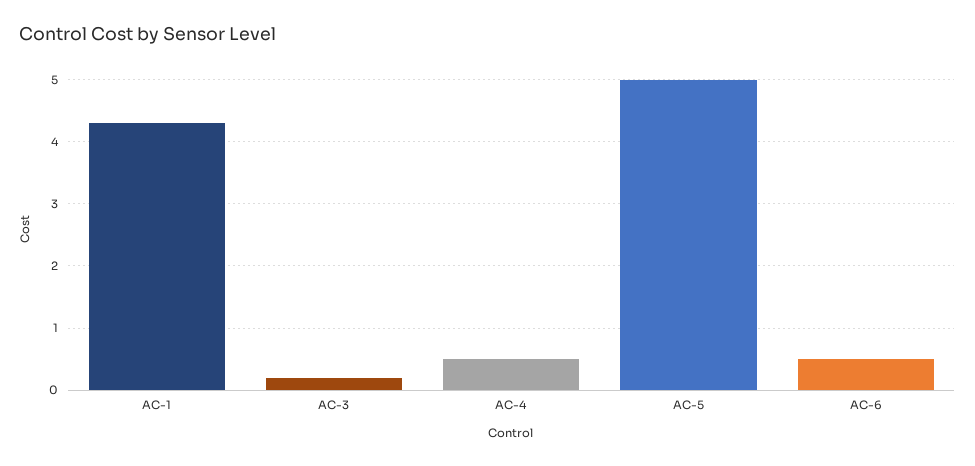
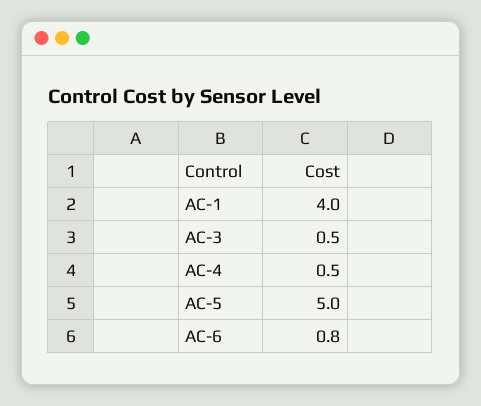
AC-1: 4.3 -> 4
AC-3: 0.2 -> 0.5
AC-6: 0.5 -> 0.8

